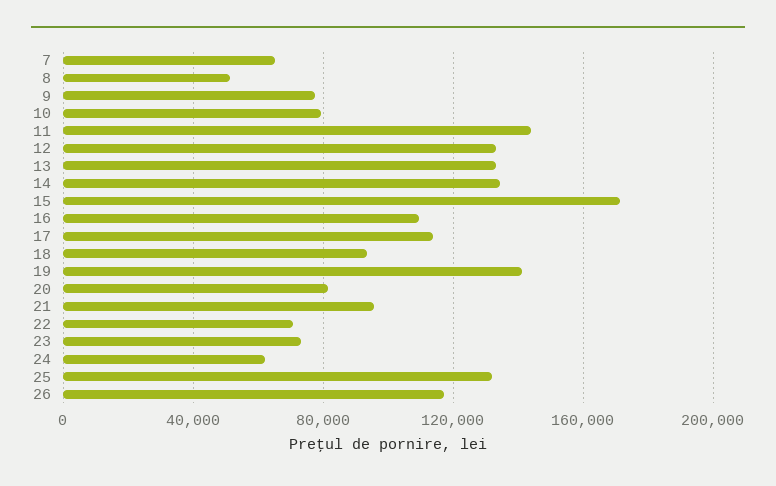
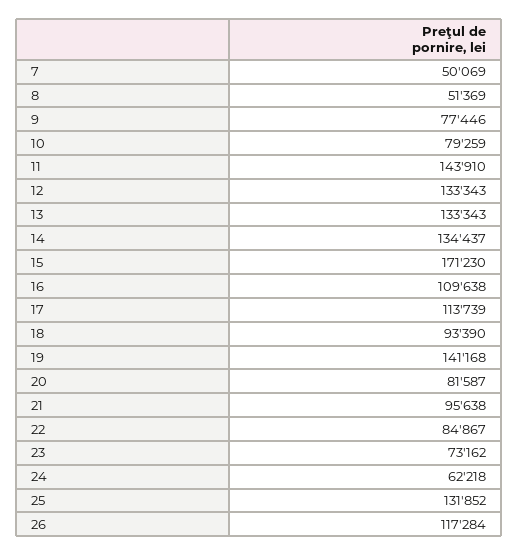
7: 65000 -> 50069
22: 70000 -> 84867

